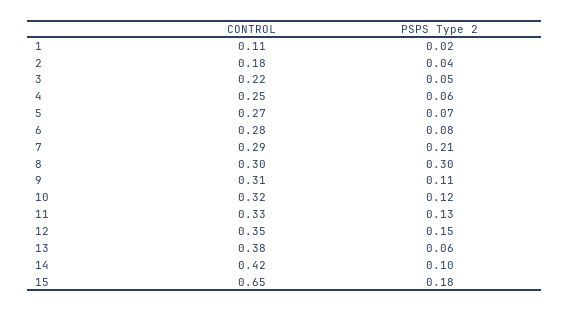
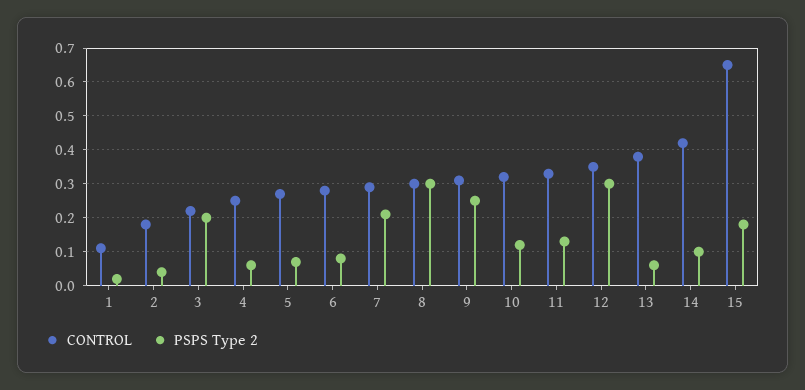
PSPS Type 2, 3: 0.05 -> 0.2
PSPS Type 2, 9: 0.11 -> 0.25
PSPS Type 2, 12: 0.15 -> 0.3

